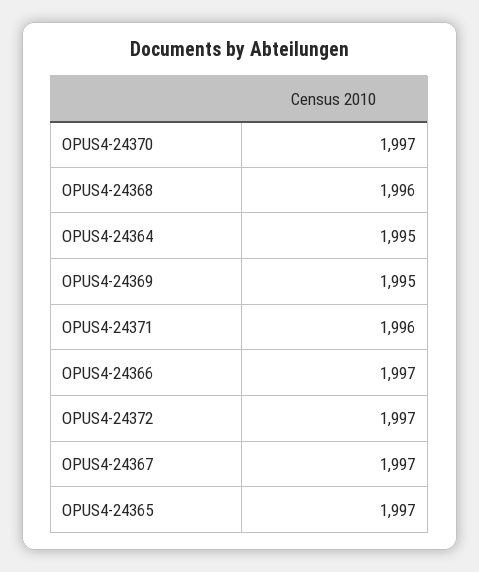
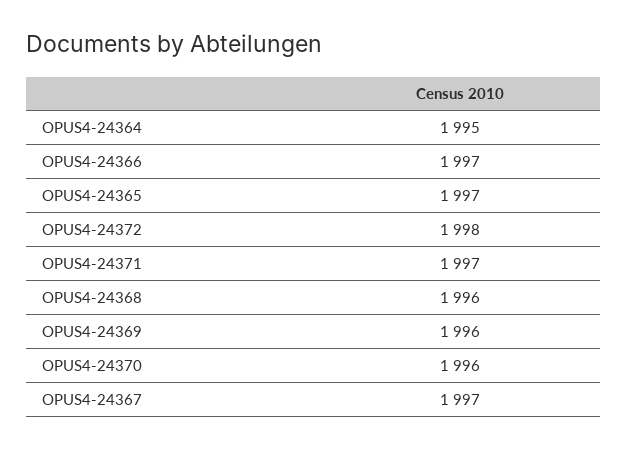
OPUS4-24370: 1997 -> 1996
OPUS4-24369: 1995 -> 1996
OPUS4-24371: 1996 -> 1997
OPUS4-24372: 1997 -> 1998

